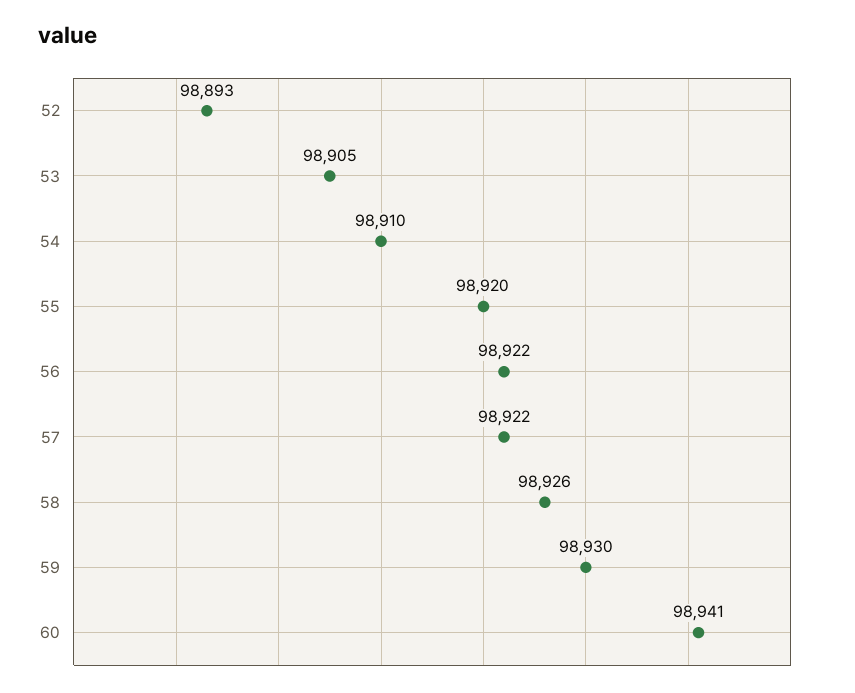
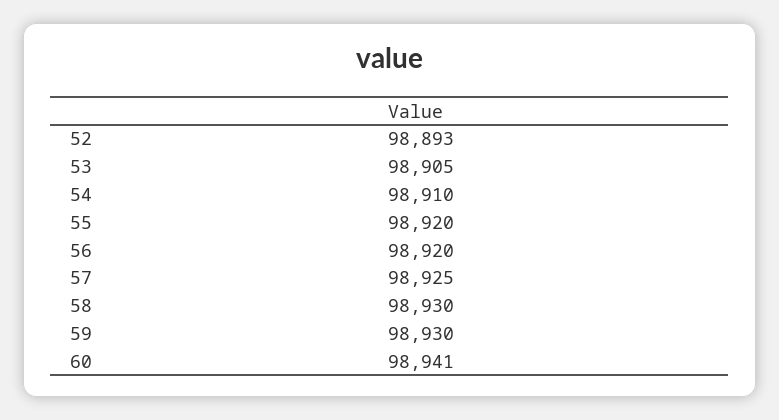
56: 98922 -> 98920
57: 98922 -> 98925
58: 98926 -> 98930

